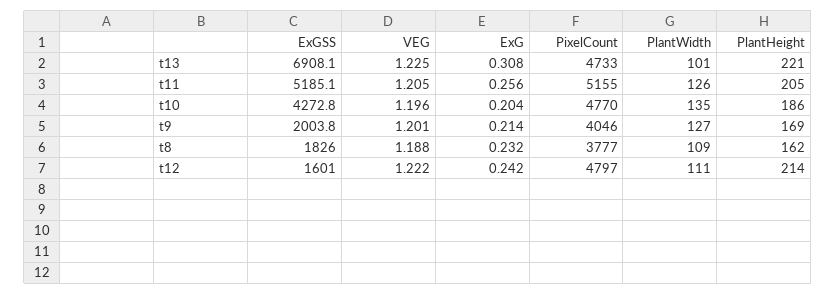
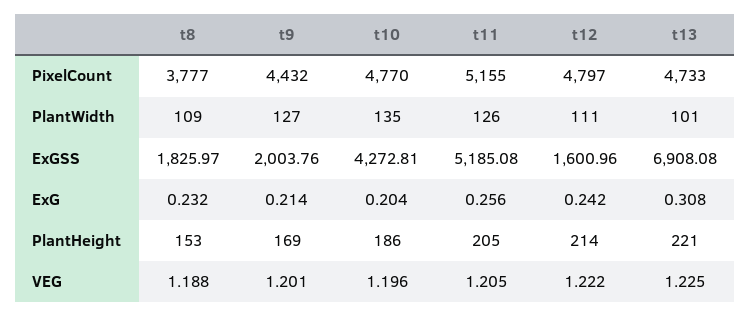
PixelCount, t9: 4046 -> 4432
PlantHeight, t8: 162 -> 153

